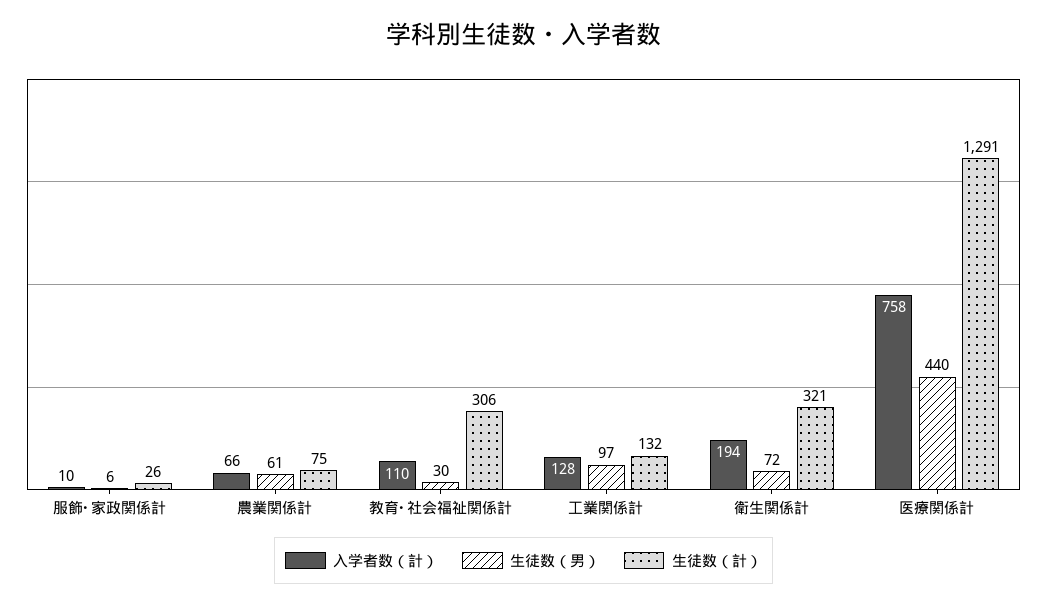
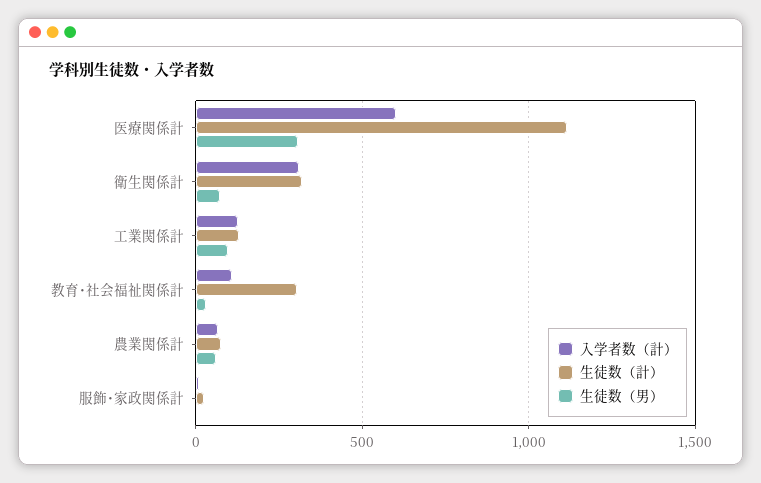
入学者数（計）, 衛生関係計: 194 -> 300
入学者数（計）, 医療関係計: 758 -> 600
生徒数（男）, 医療関係計: 440 -> 300
生徒数（計）, 医療関係計: 1291 -> 1100

